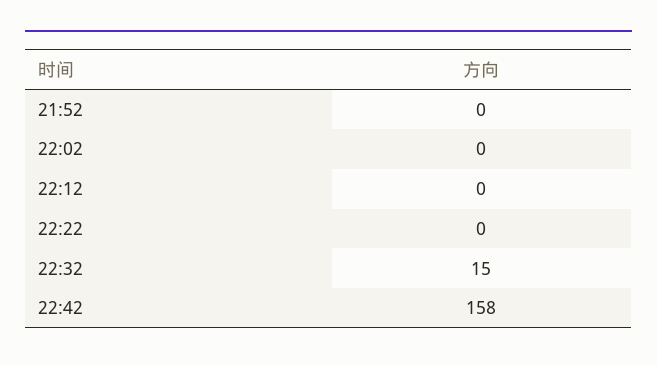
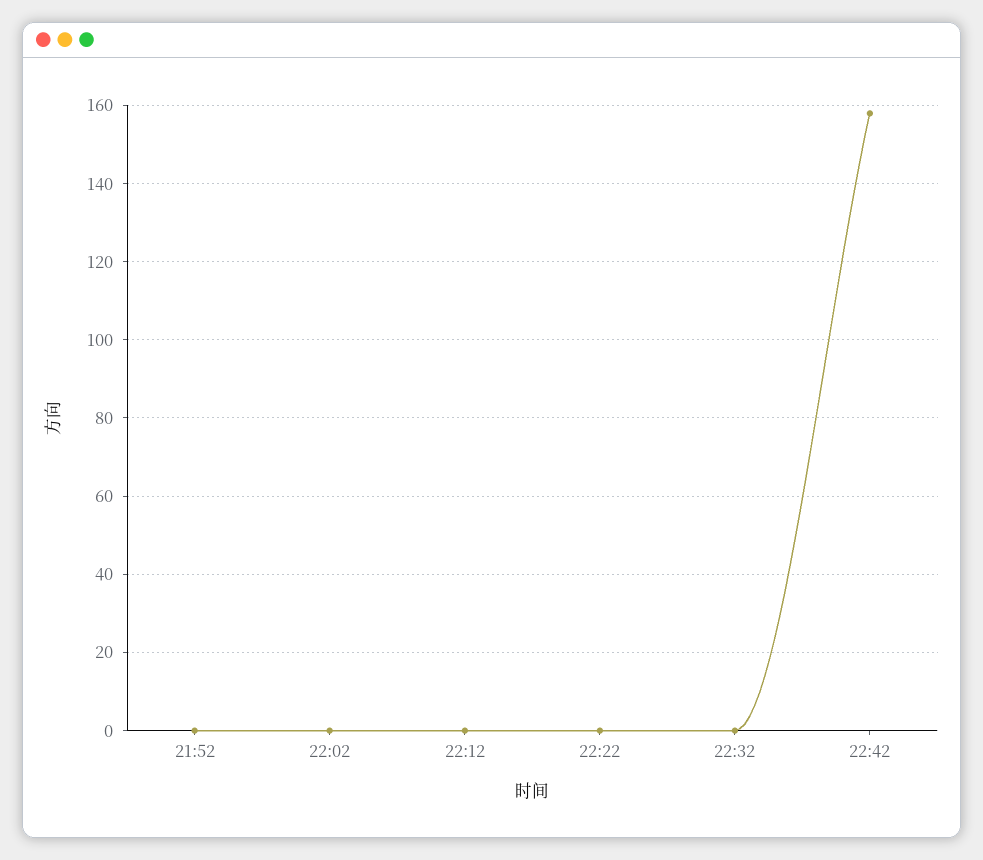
22:32: 15 -> 0

